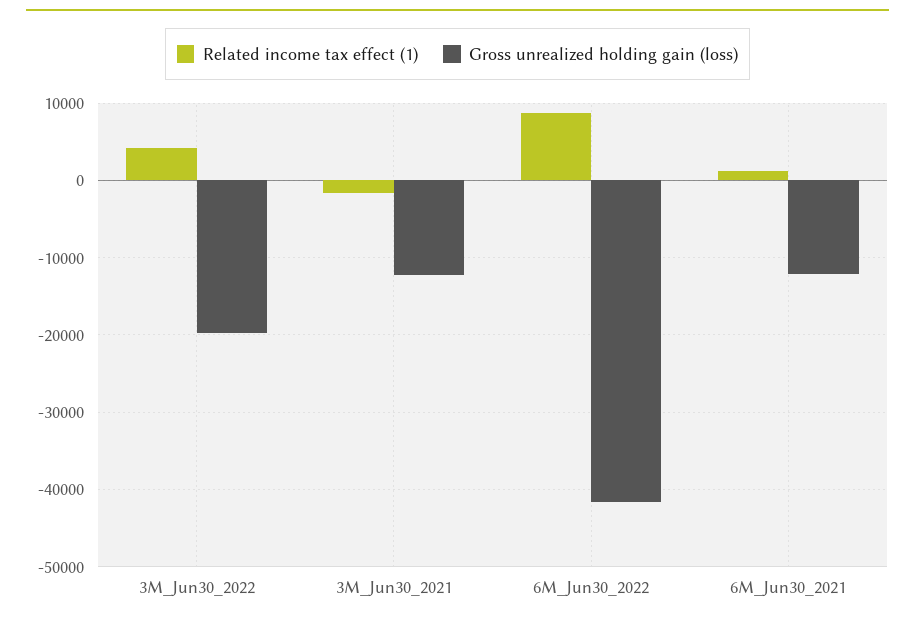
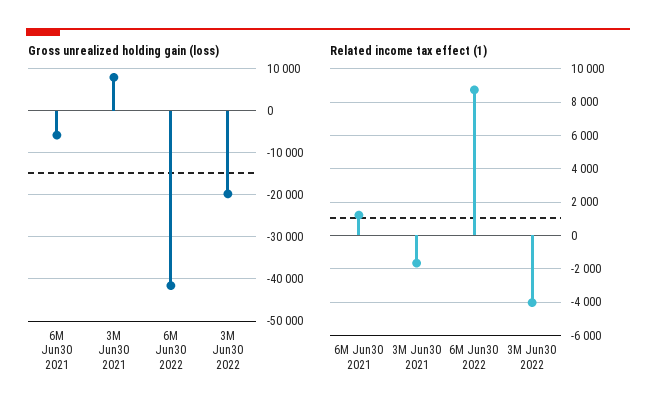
Related income tax effect (1), 3M_Jun30_2022: 4000 -> -4000
Gross unrealized holding gain (loss), 3M_Jun30_2021: -12000 -> 8000
Gross unrealized holding gain (loss), 6M_Jun30_2021: -12000 -> -6000

